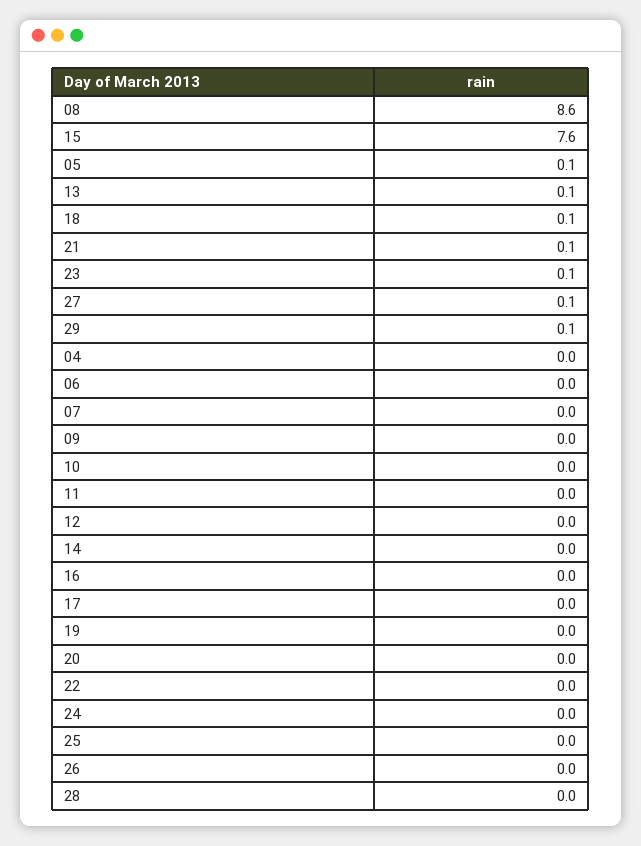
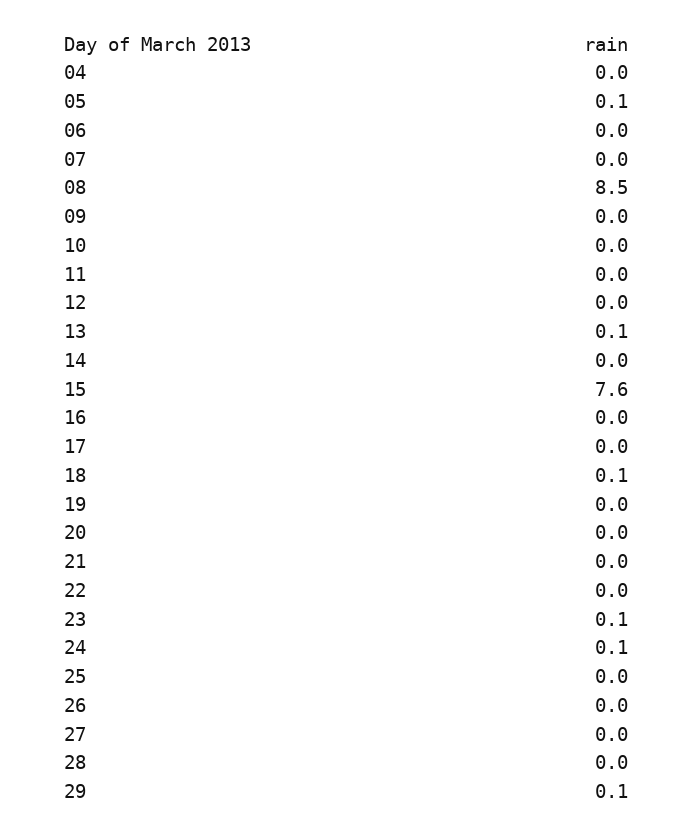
08: 8.6 -> 8.5
21: 0.1 -> 0
27: 0.1 -> 0
24: 0 -> 0.1

